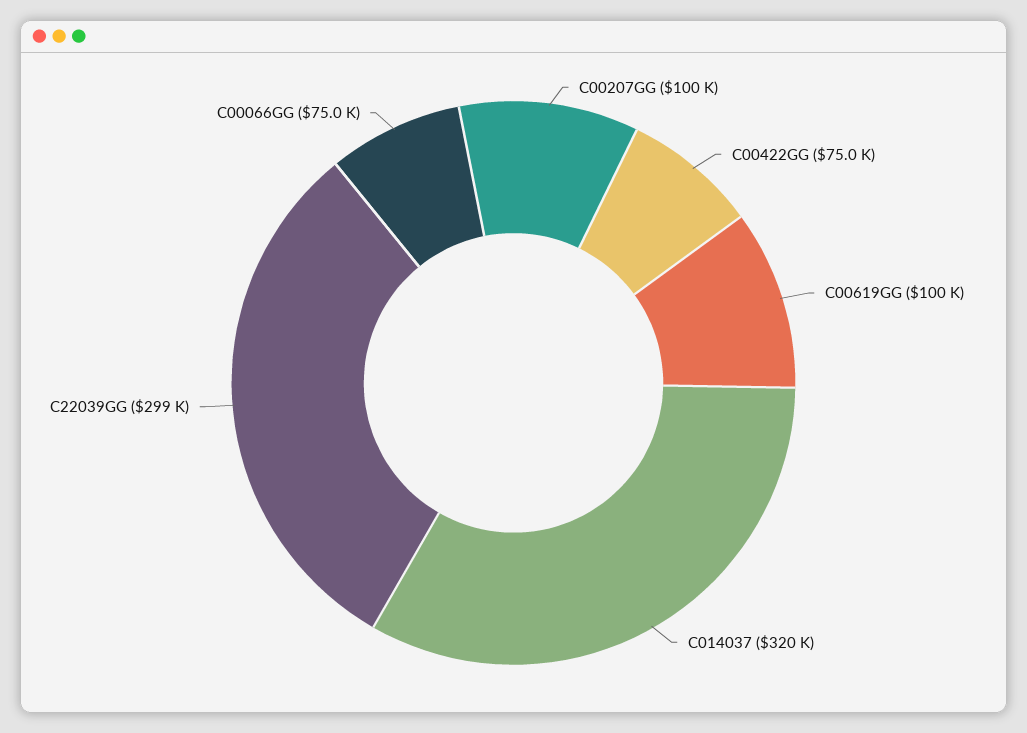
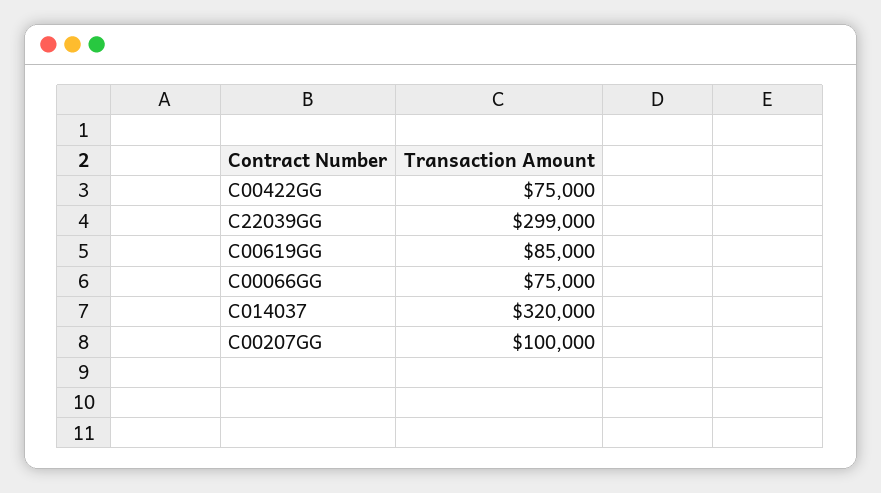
C00619GG: 100000 -> 85000

